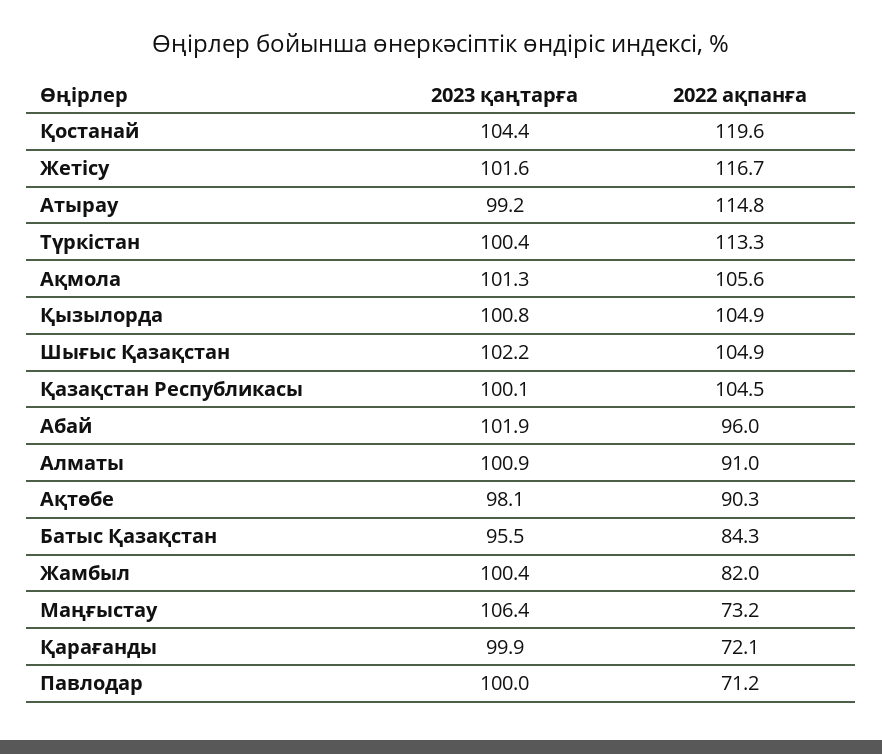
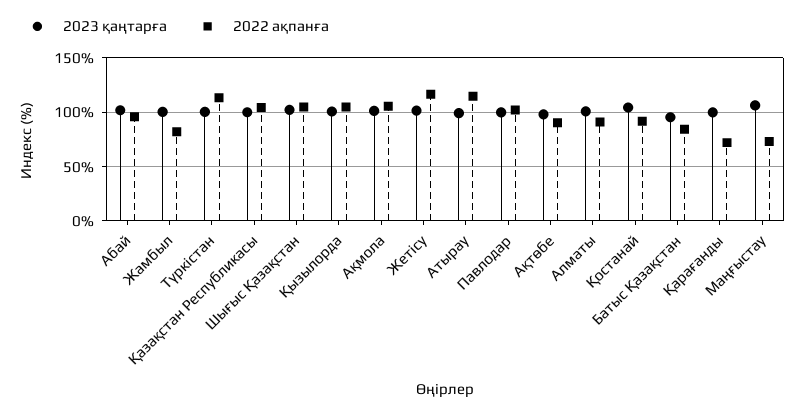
2022 ақпанға, Қостанай: 119.6 -> 90
2022 ақпанға, Павлодар: 71.2 -> 100

